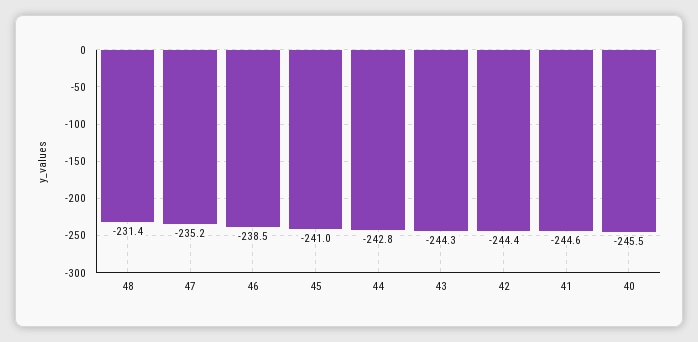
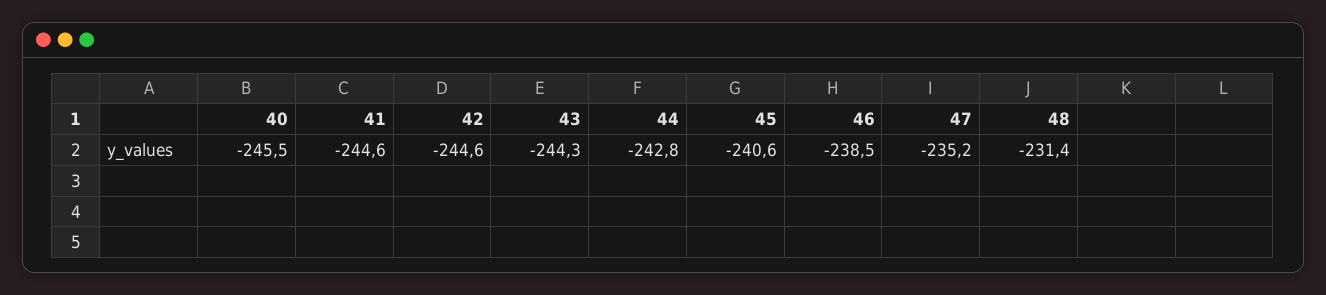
45: -241 -> -240.6
42: -244.4 -> -244.6

